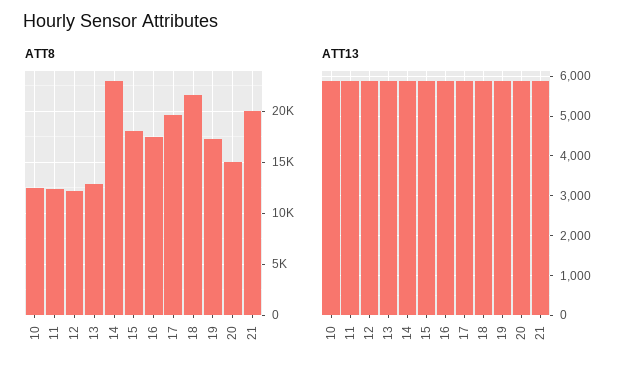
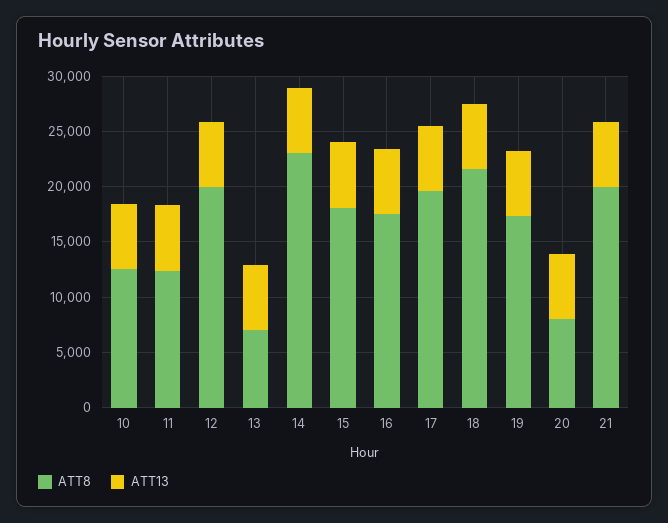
ATT8, 12: 12000 -> 20000
ATT8, 13: 13000 -> 7000
ATT8, 20: 15000 -> 8000

